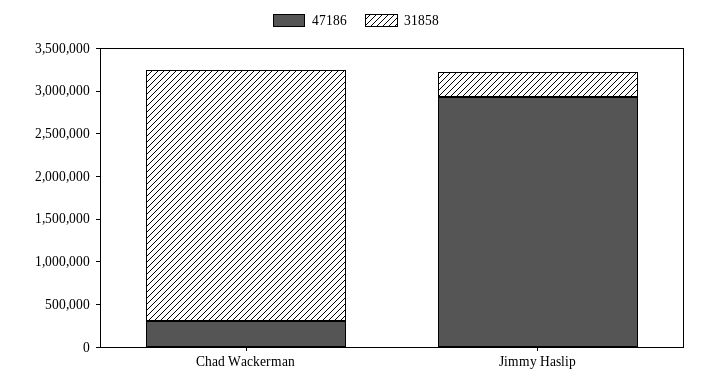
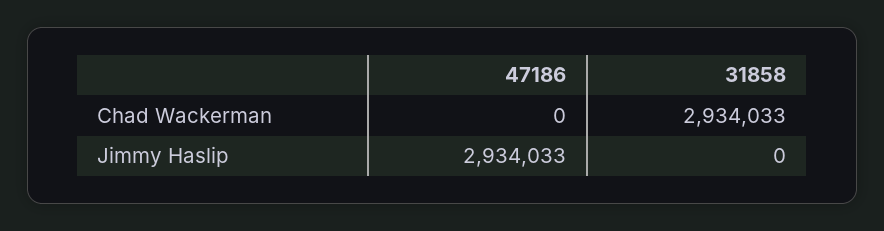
47186, Chad Wackerman: 300000 -> 0
31858, Jimmy Haslip: 300000 -> 0

